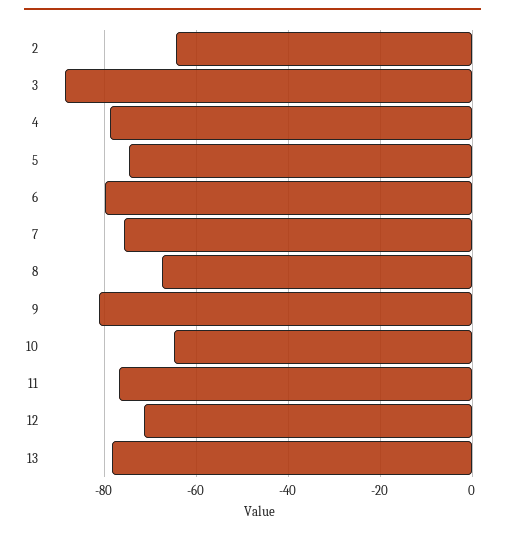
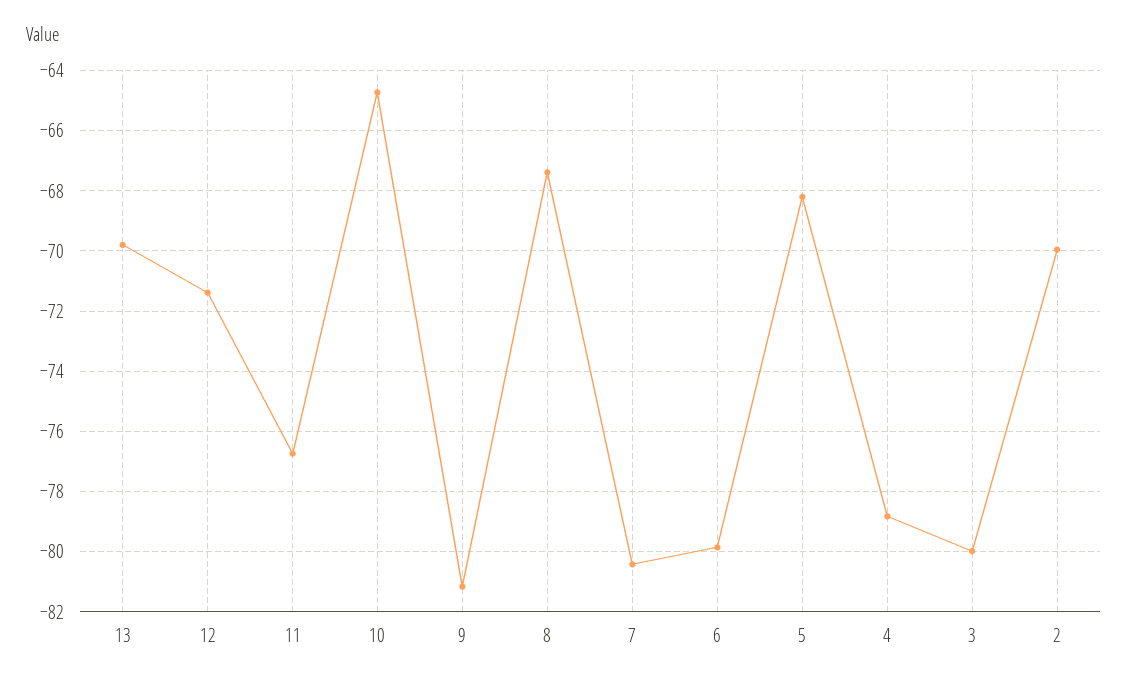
2: -64 -> -70
3: -88 -> -80
5: -74 -> -68.2
7: -76 -> -80.4
13: -78 -> -69.8

